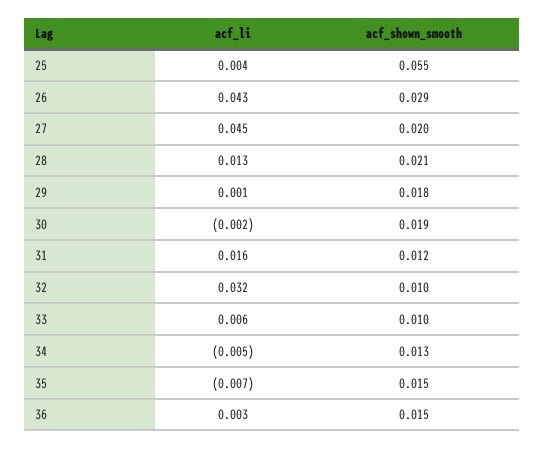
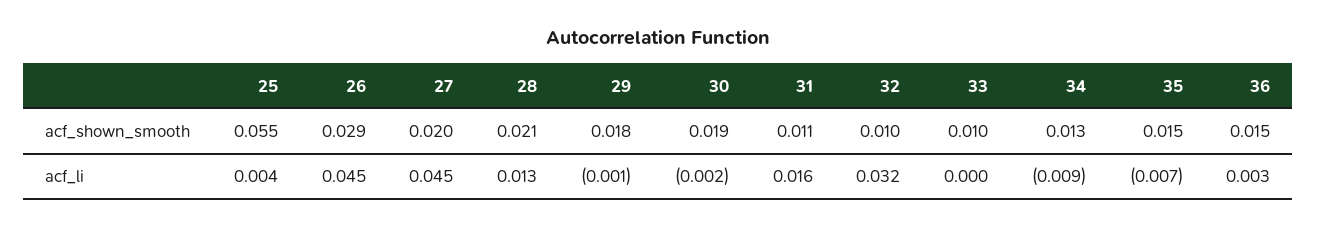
acf_li, 26: 0.043 -> 0.045
acf_li, 29: 0.001 -> -0.001
acf_shown_smooth, 31: 0.012 -> 0.011
acf_li, 33: 0.006 -> 0
acf_li, 34: -0.005 -> -0.009

